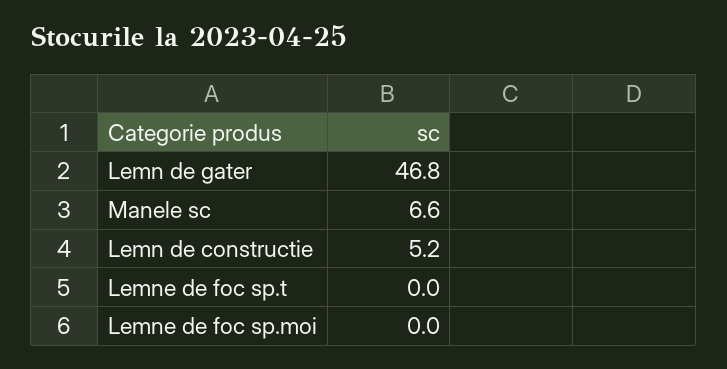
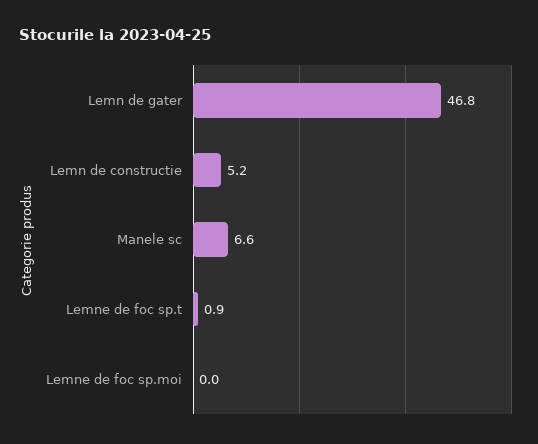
Lemne de foc sp.t: 0 -> 0.9

